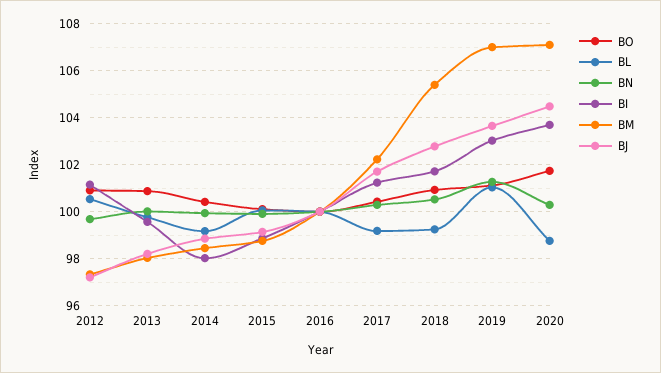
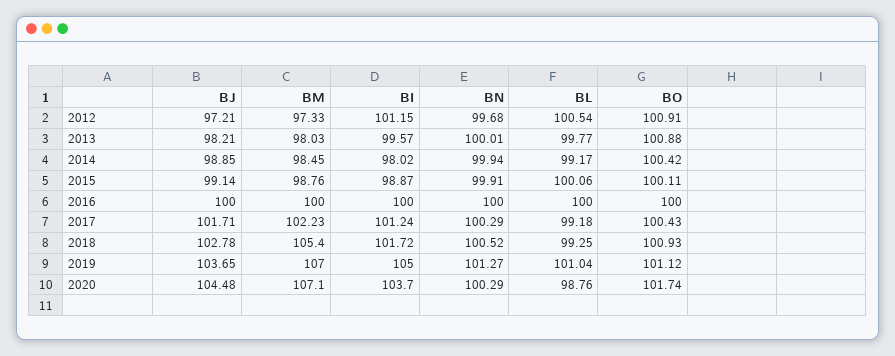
BI, 2019: 103 -> 105

